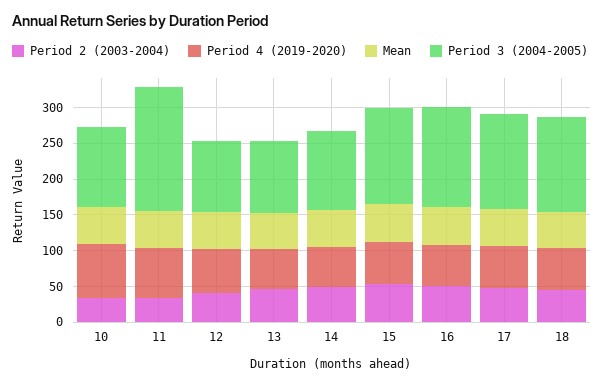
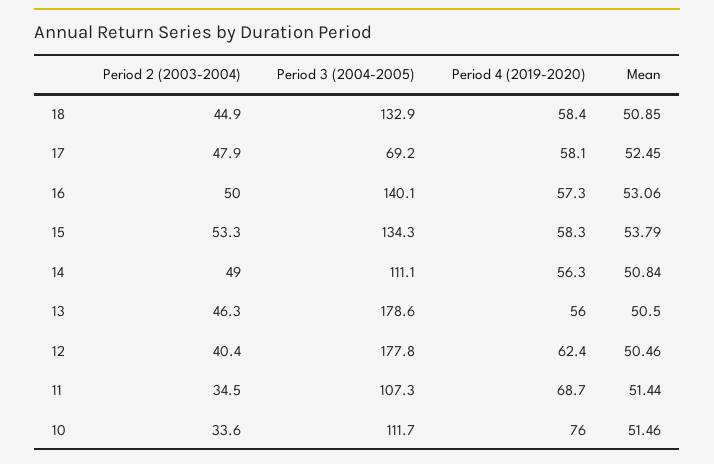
Period 3 (2004-2005), 11: 175 -> 107.3
Period 3 (2004-2005), 12: 100 -> 177.8
Period 3 (2004-2005), 13: 100 -> 178.6
Period 3 (2004-2005), 17: 125 -> 69.2

